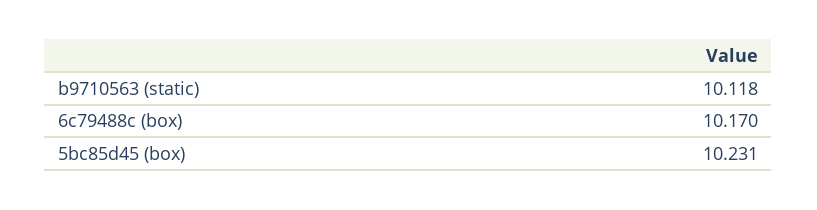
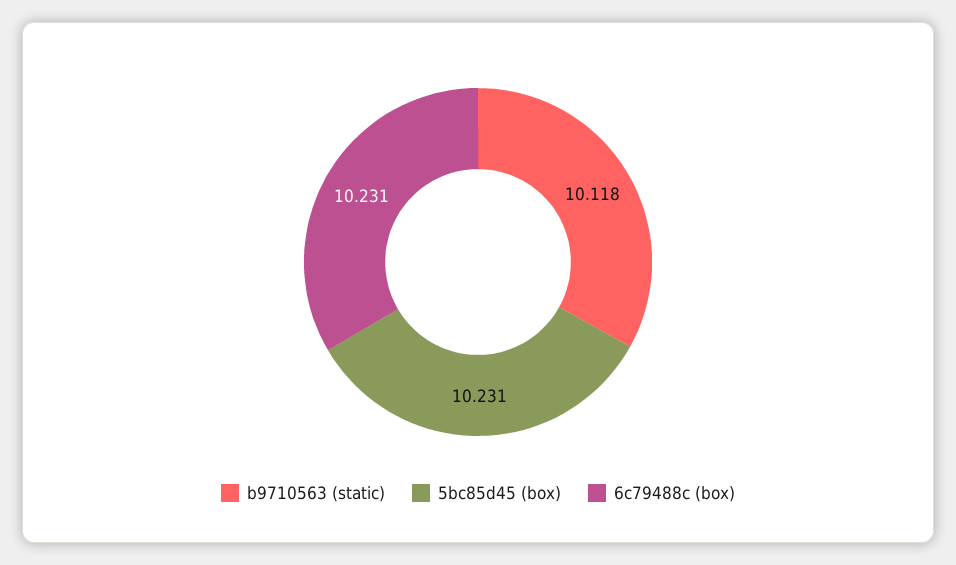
6c79488c (box): 10.17 -> 10.231

